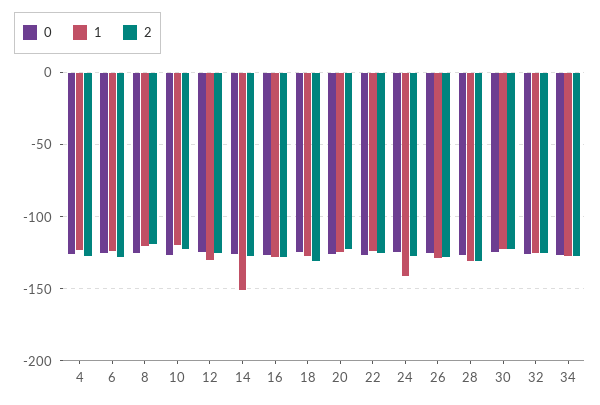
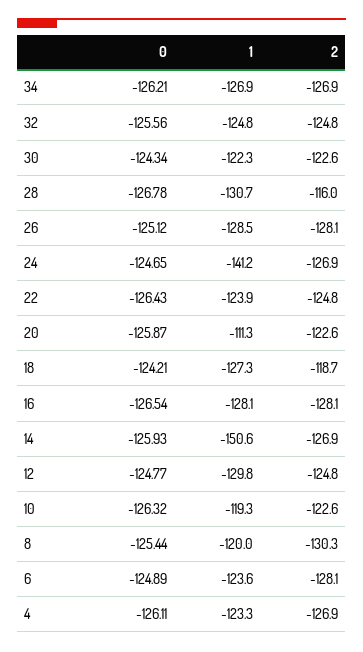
2, 8: -120 -> -130.3
2, 18: -130 -> -118.7
1, 20: -125 -> -111.3
2, 28: -130 -> -116

